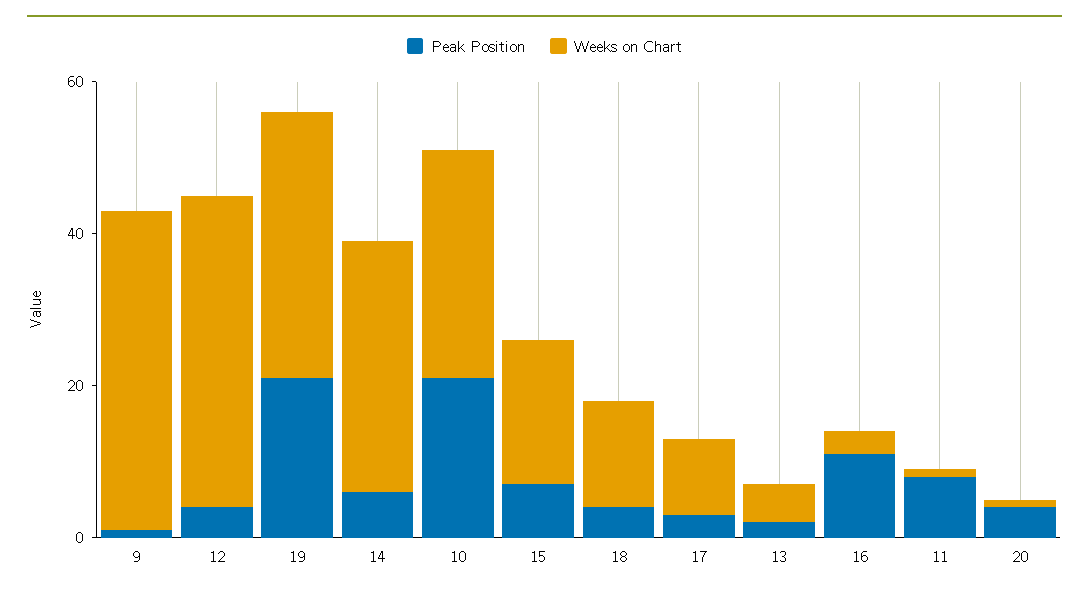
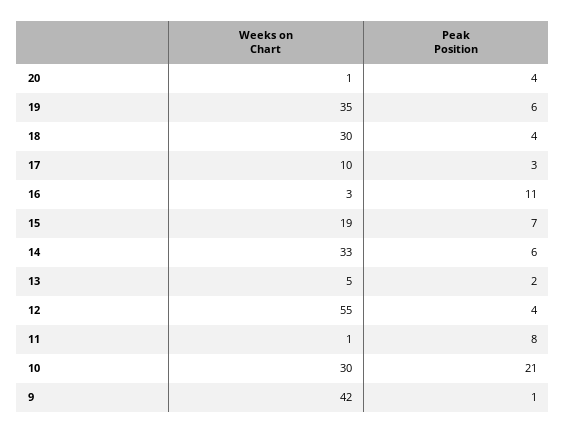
Weeks on Chart, 12: 40 -> 55
Peak Position, 19: 20 -> 6
Weeks on Chart, 18: 15 -> 30

